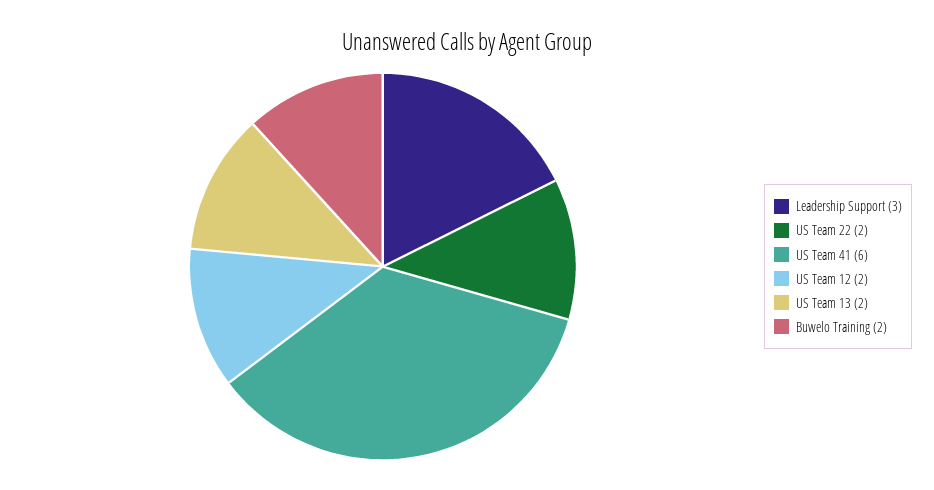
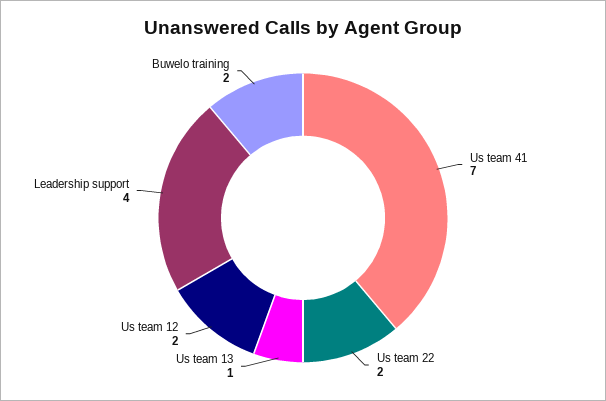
Leadership Support: 3 -> 4
US Team 41: 6 -> 7
US Team 13: 2 -> 1

